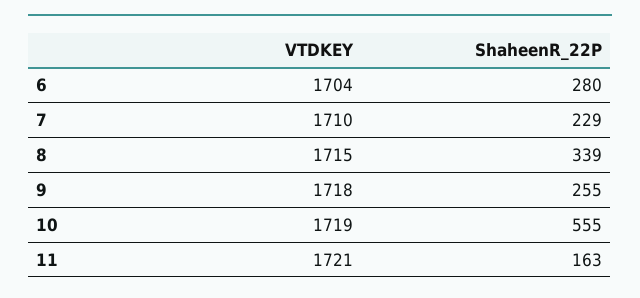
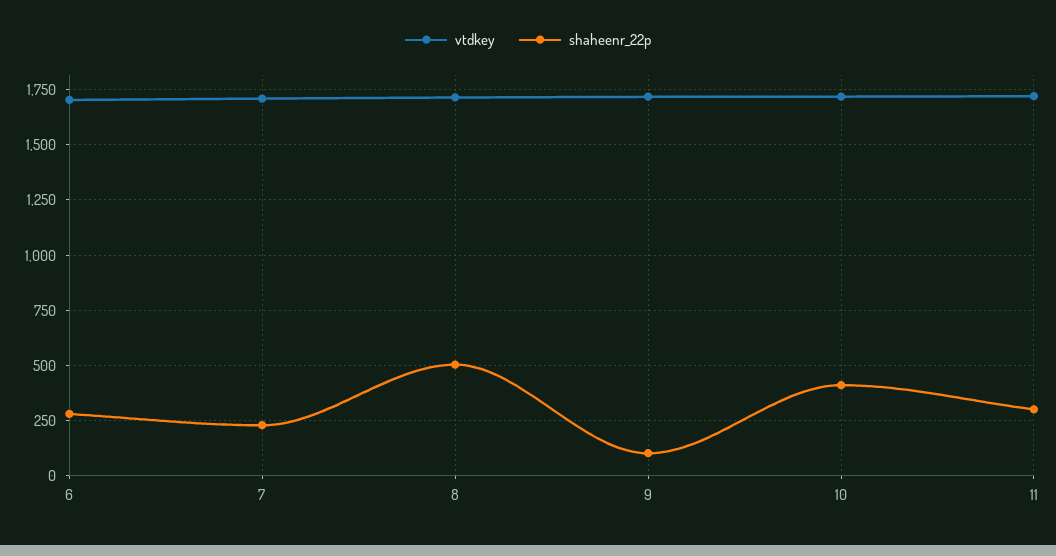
ShaheenR_22P, 8: 339 -> 500
ShaheenR_22P, 9: 255 -> 100
ShaheenR_22P, 10: 555 -> 400
ShaheenR_22P, 11: 163 -> 300

